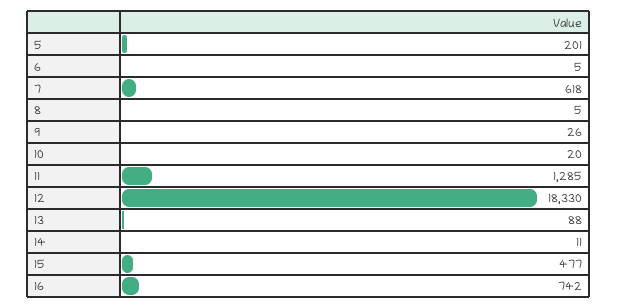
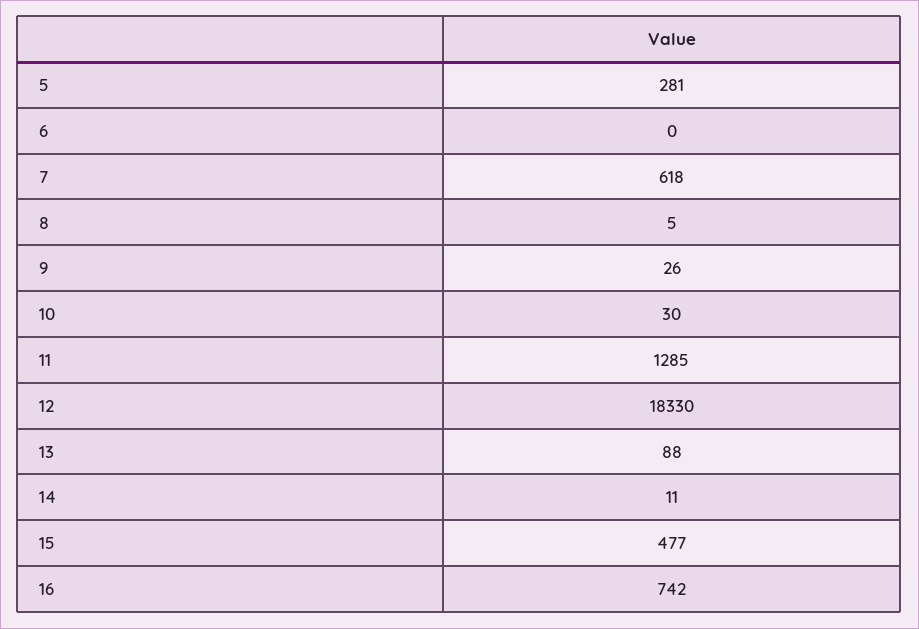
5: 201 -> 281
6: 5 -> 0
10: 20 -> 30

